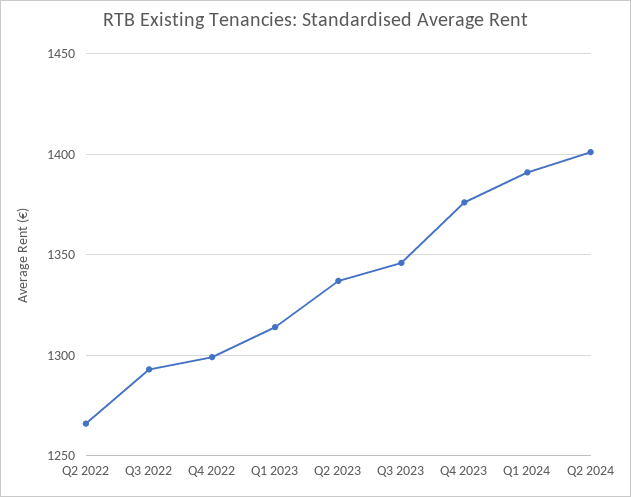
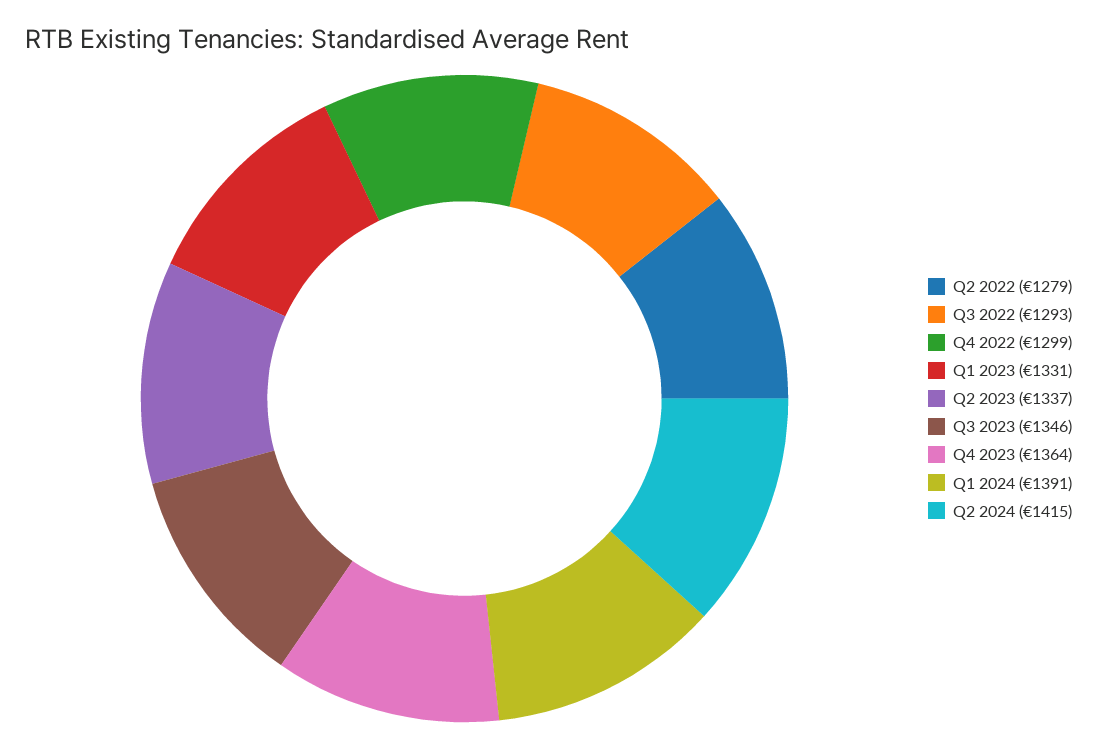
Q2 2022: 1265 -> 1279
Q1 2023: 1315 -> 1331
Q4 2023: 1375 -> 1364
Q2 2024: 1400 -> 1415

